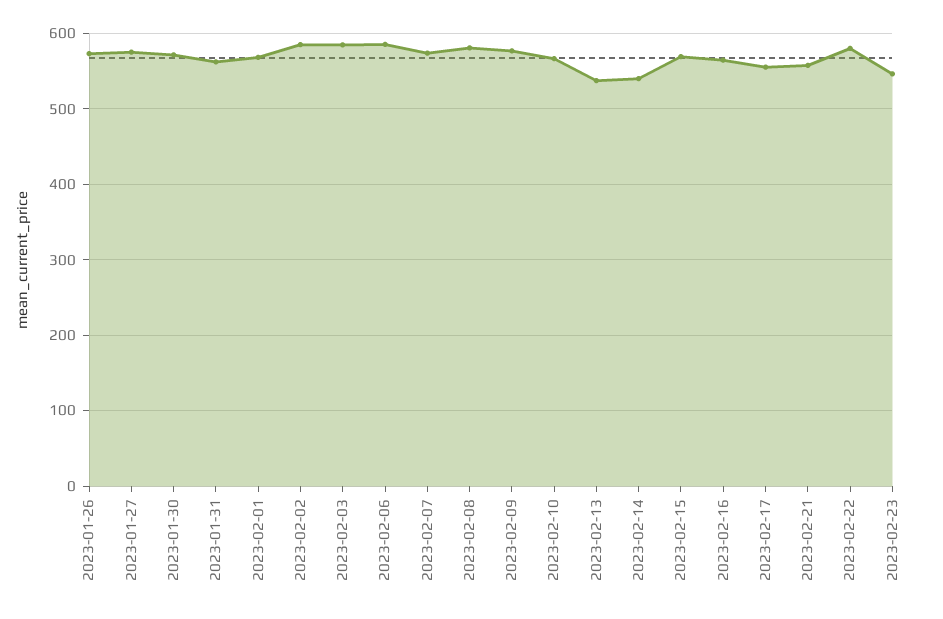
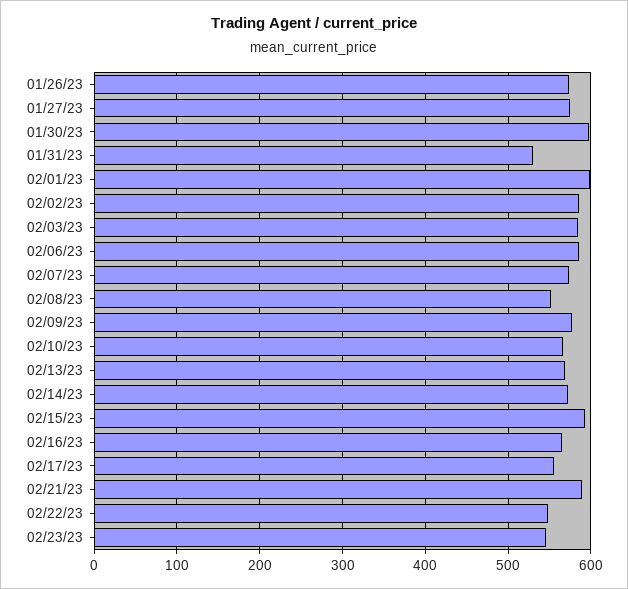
2023-01-30: 570 -> 600
2023-01-31: 560 -> 530
2023-02-01: 570 -> 600
2023-02-08: 580 -> 550
2023-02-13: 540 -> 570
2023-02-14: 540 -> 570
2023-02-15: 570 -> 590
2023-02-21: 560 -> 590
2023-02-22: 580 -> 550

